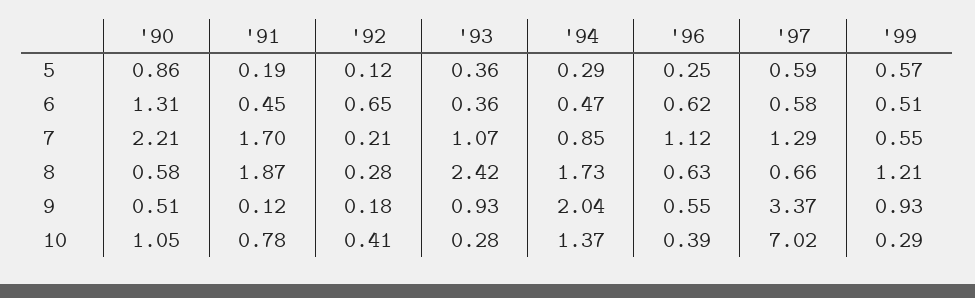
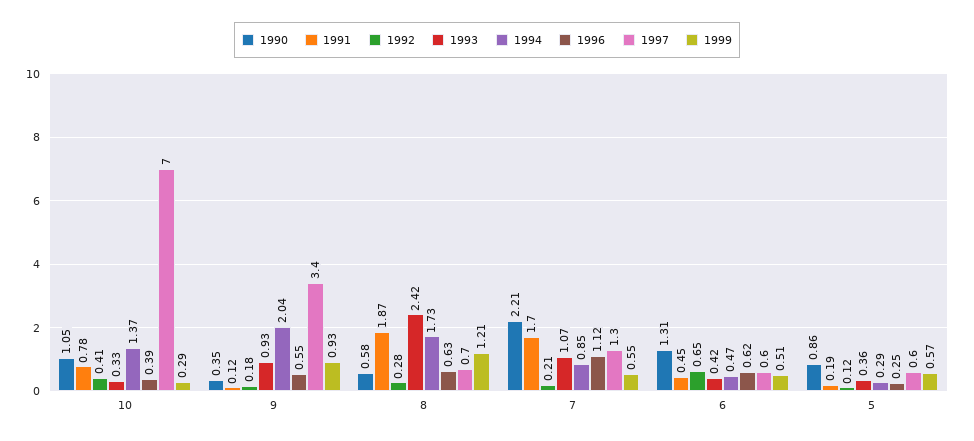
'93, 6: 0.36 -> 0.42
'90, 9: 0.51 -> 0.35
'93, 10: 0.28 -> 0.33

